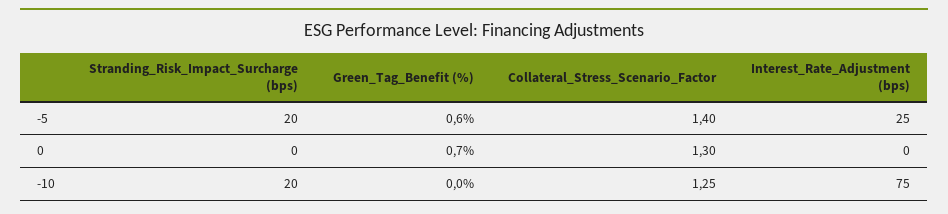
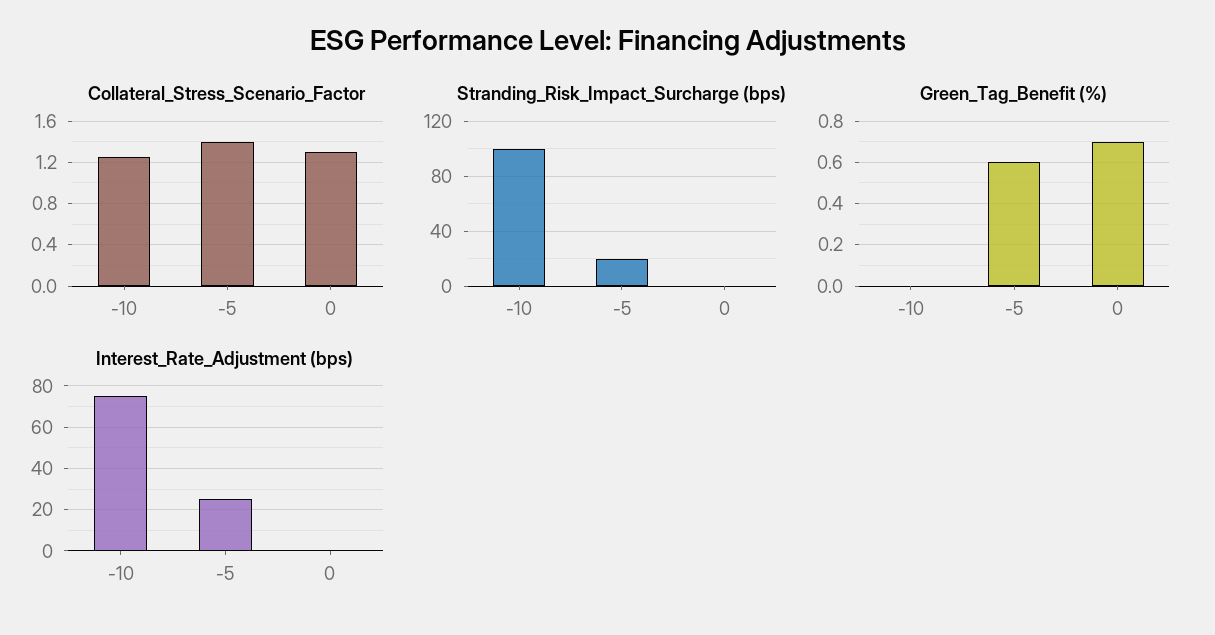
Stranding_Risk_Impact_Surcharge (bps), -10: 20 -> 100

